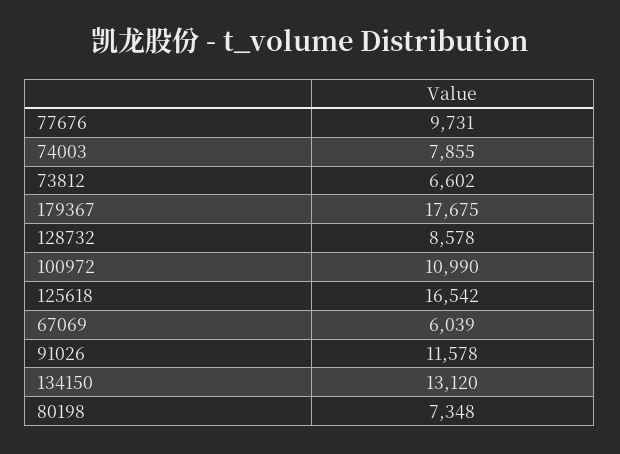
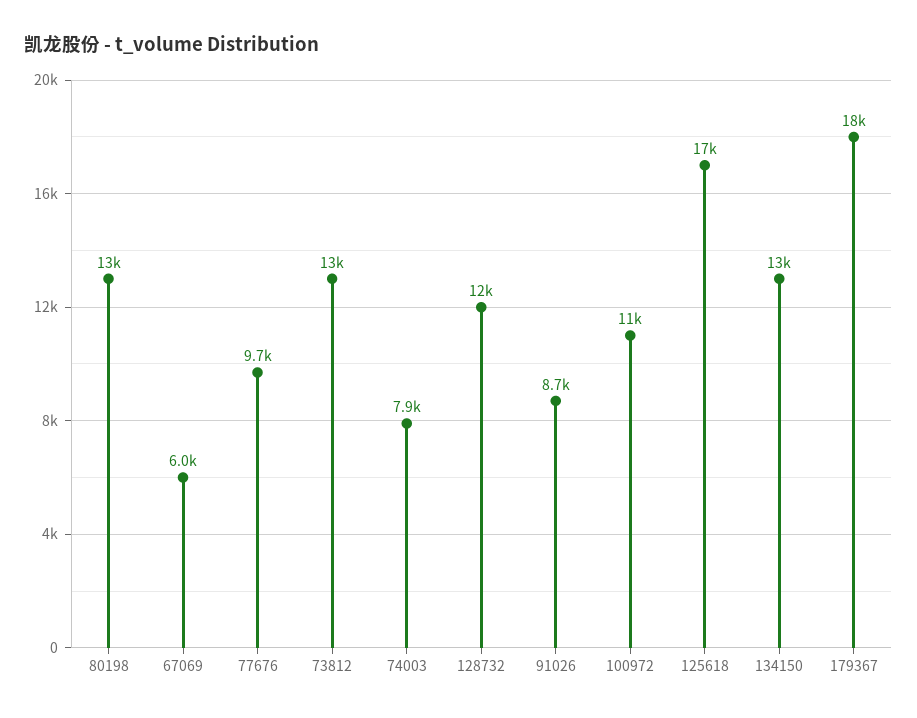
73812: 6602 -> 13000
128732: 8578 -> 12000
91026: 11578 -> 8700
80198: 7348 -> 13000

